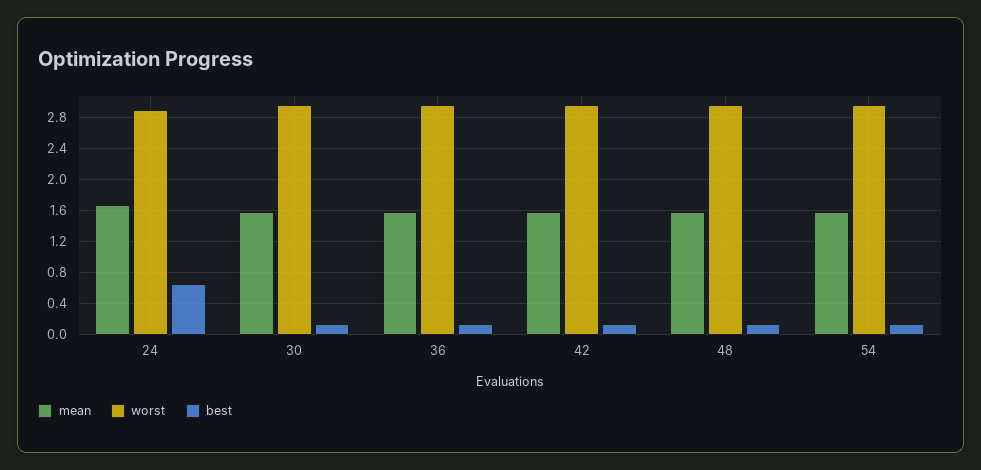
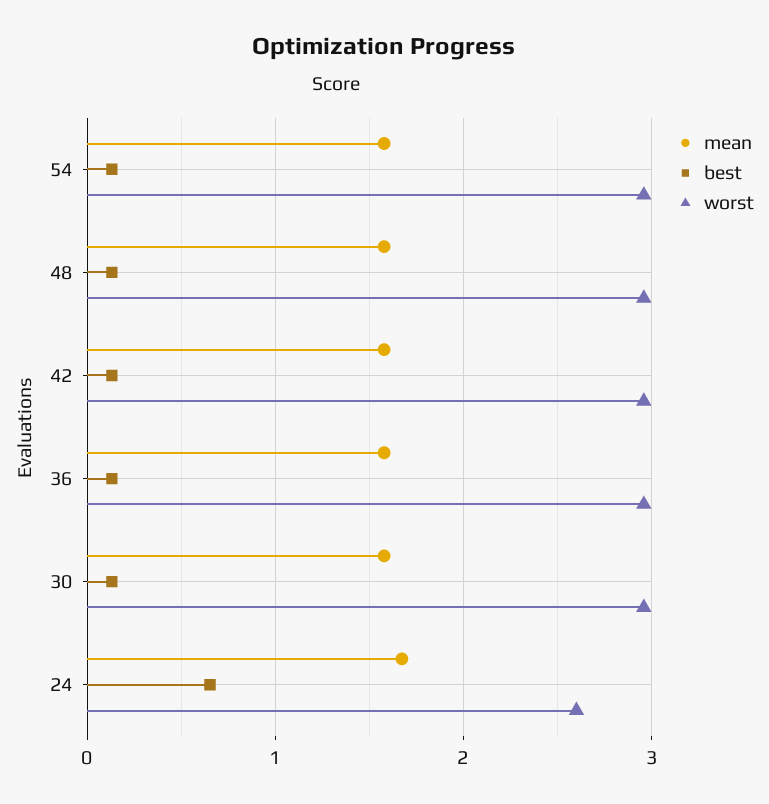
worst, 24: 2.9 -> 2.6

